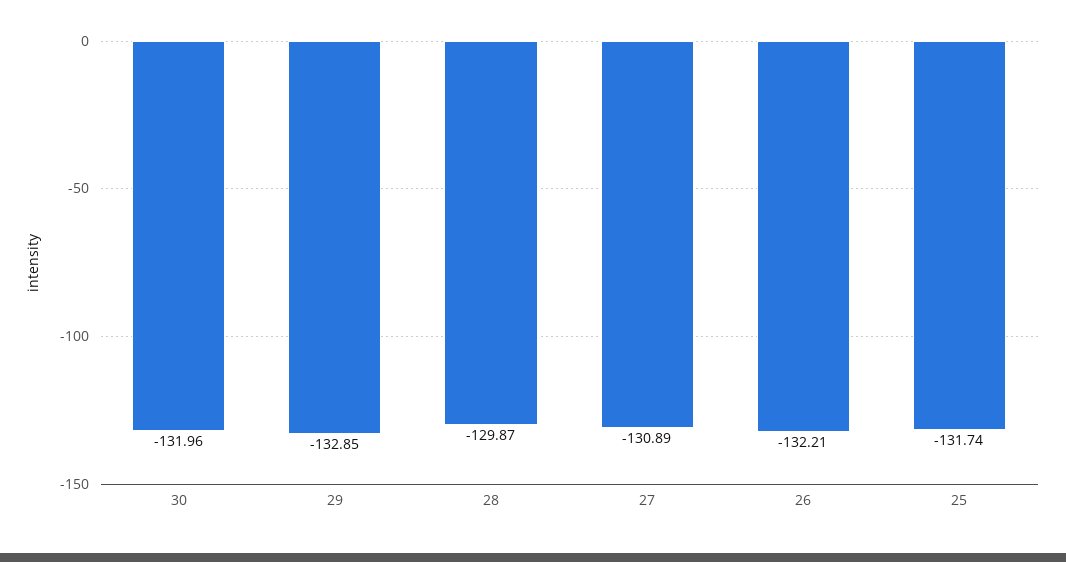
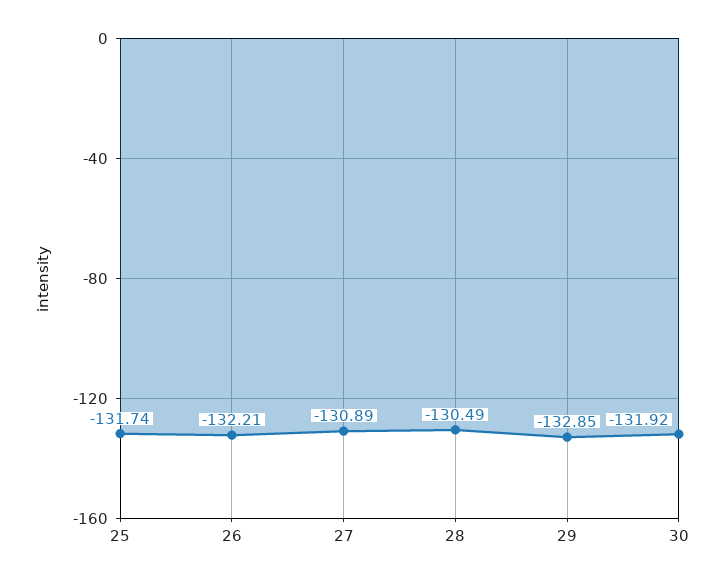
30: -131.96 -> -131.92
28: -129.87 -> -130.49

